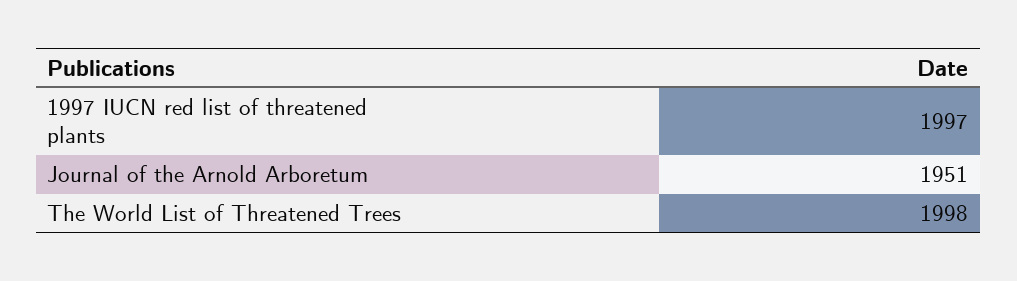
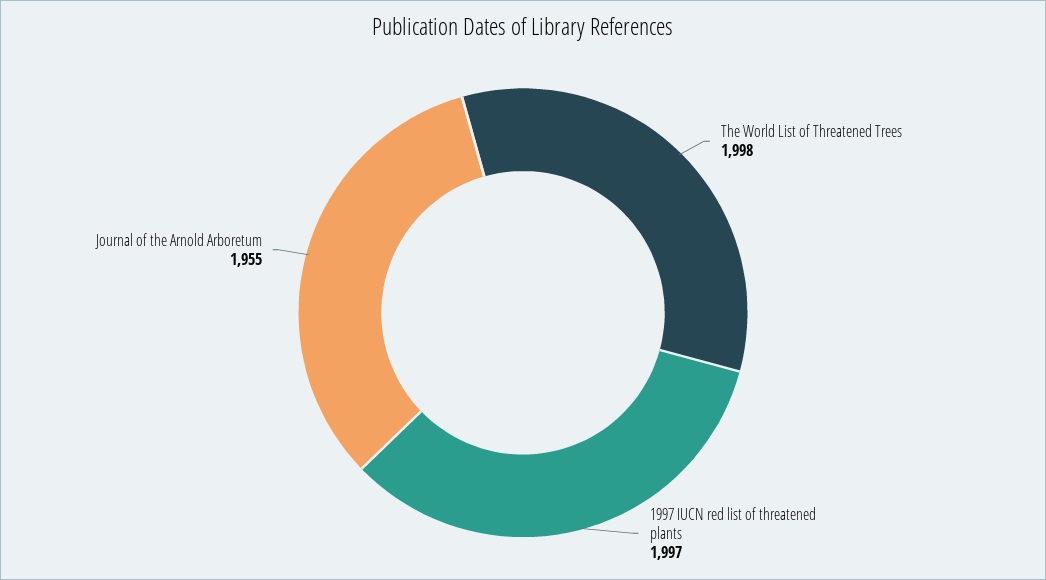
Journal of the Arnold Arboretum: 1951 -> 1955

